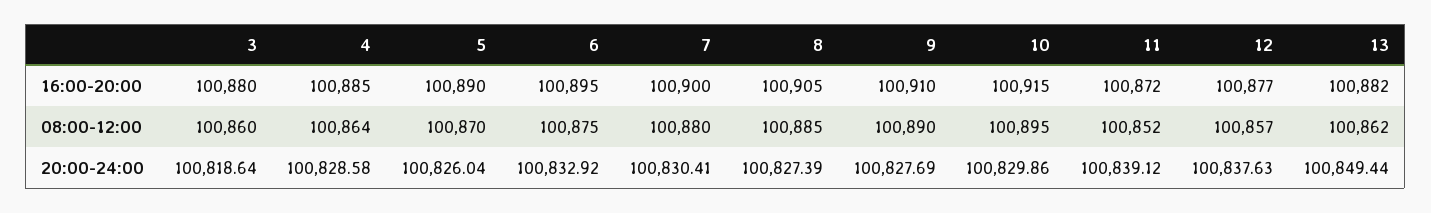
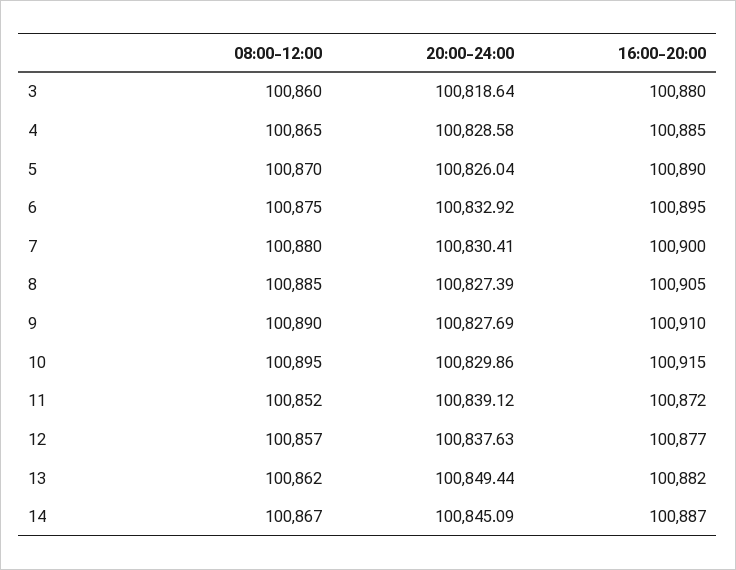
4, 08:00-12:00: 100864 -> 100865
14, 08:00-12:00: none -> 100867
14, 20:00-24:00: none -> 100845.09
14, 16:00-20:00: none -> 100887

